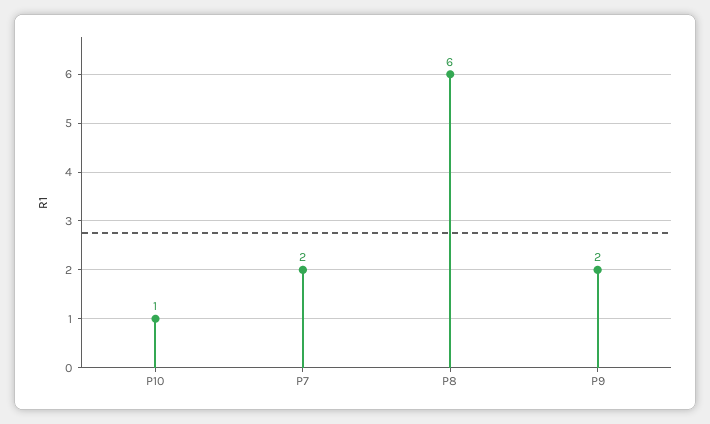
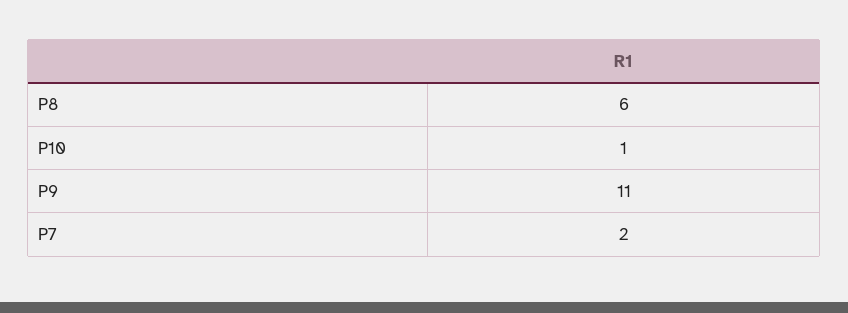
P9: 2 -> 11

